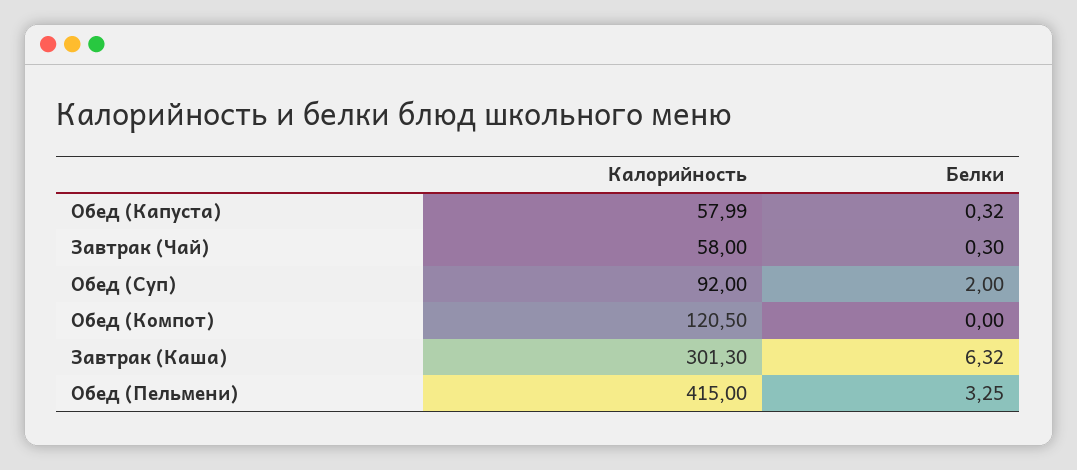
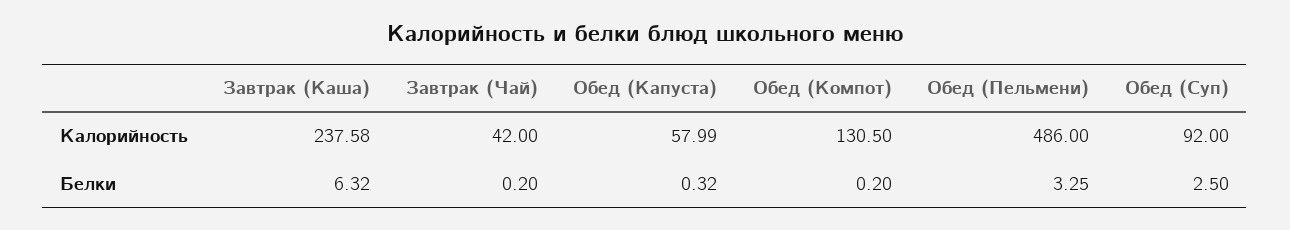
Калорийность, Завтрак (Чай): 58 -> 42
Белки, Завтрак (Чай): 0.3 -> 0.2
Белки, Обед (Суп): 2 -> 2.5
Калорийность, Обед (Компот): 120.5 -> 130.5
Белки, Обед (Компот): 0 -> 0.2
Калорийность, Завтрак (Каша): 301.3 -> 237.58
Калорийность, Обед (Пельмени): 415 -> 486

